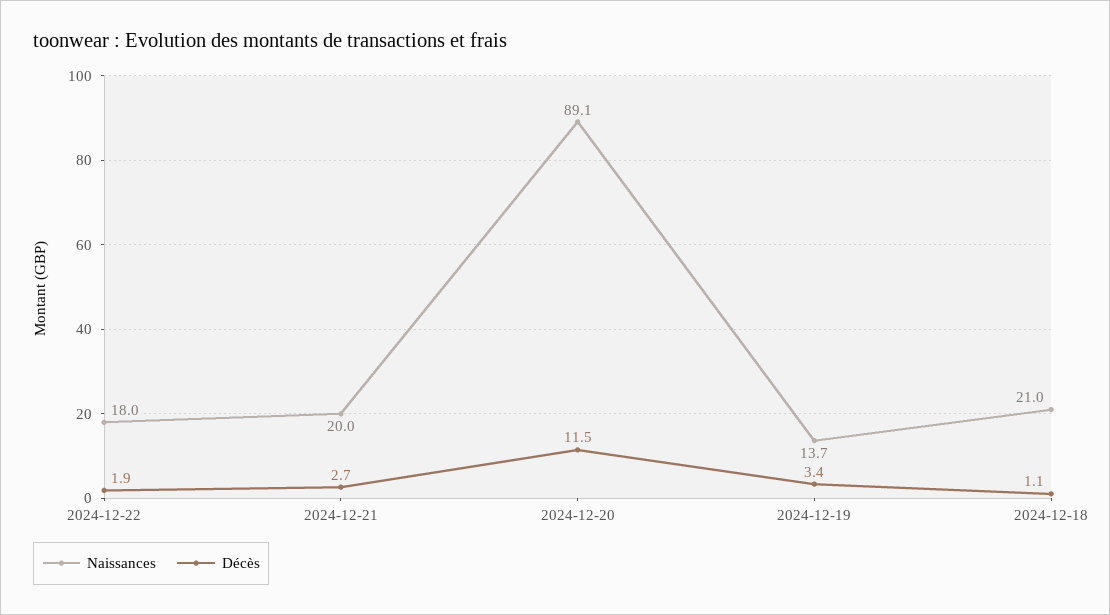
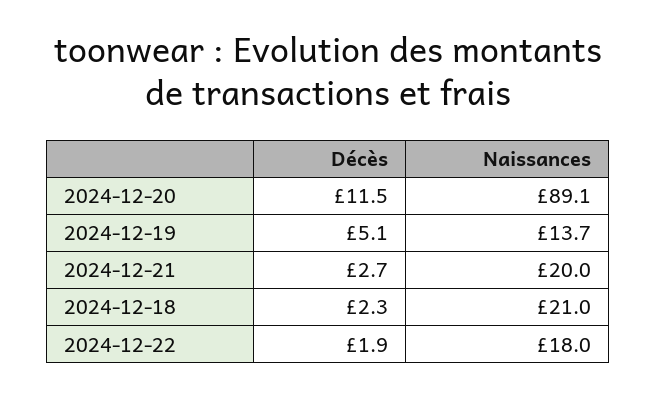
Décès, 2024-12-19: 3.4 -> 5.1
Décès, 2024-12-18: 1.1 -> 2.3

